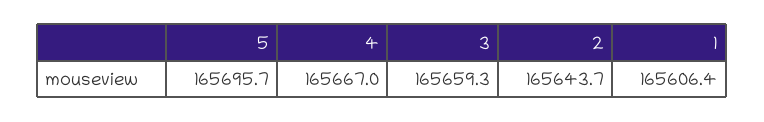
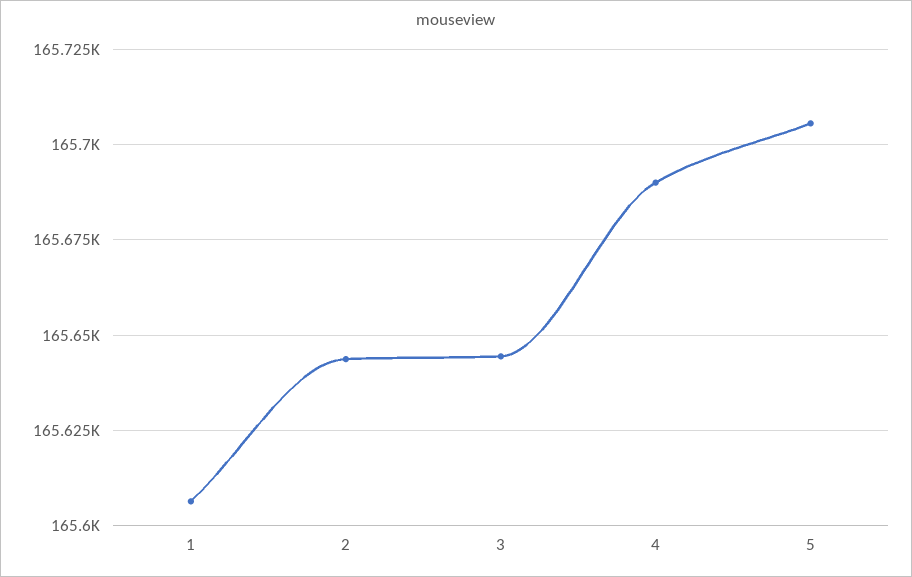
5: 165695.7 -> 165705
4: 165667 -> 165690
3: 165659.3 -> 165645

